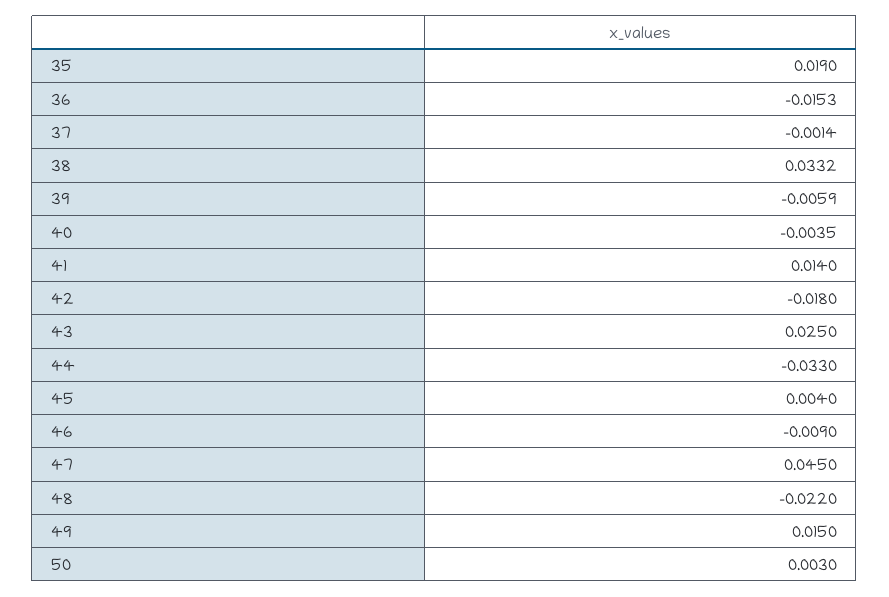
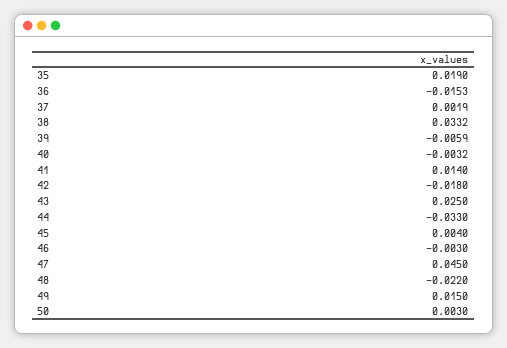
37: -0.0014 -> 0.0019
40: -0.0035 -> -0.0032
46: -0.009 -> -0.003

